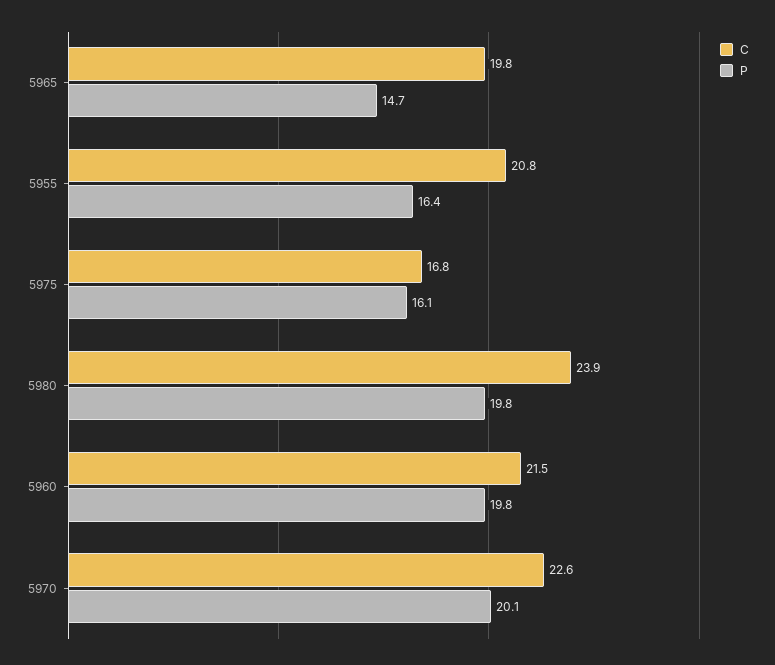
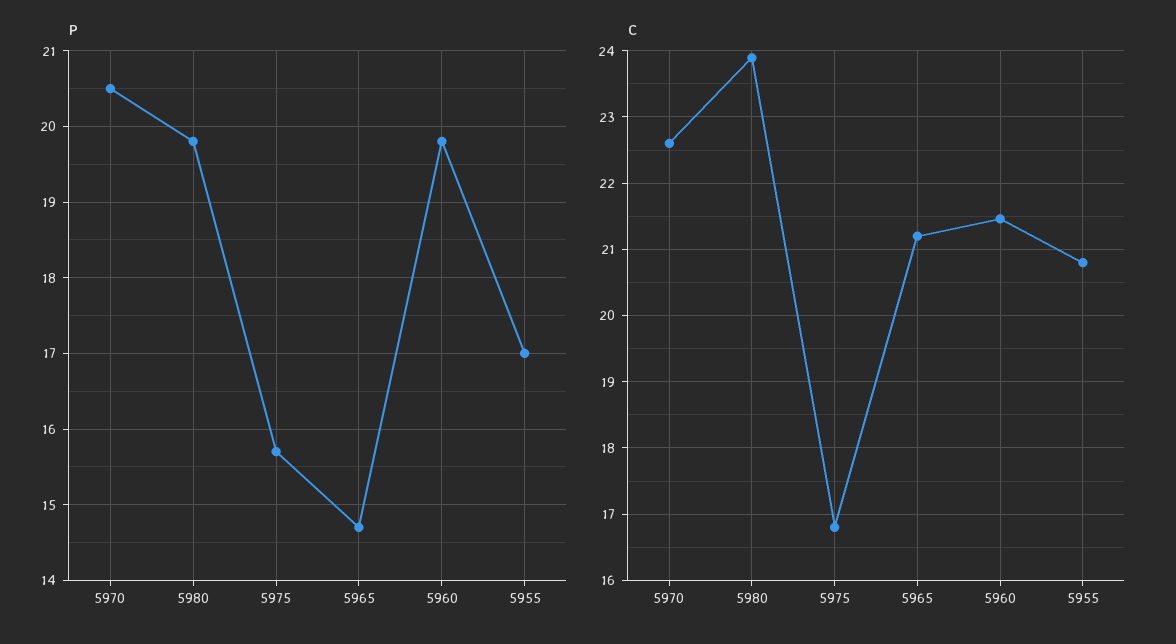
C, 5965: 19.8 -> 21.2
P, 5955: 16.4 -> 17
P, 5975: 16.1 -> 15.7
P, 5970: 20.1 -> 20.5

